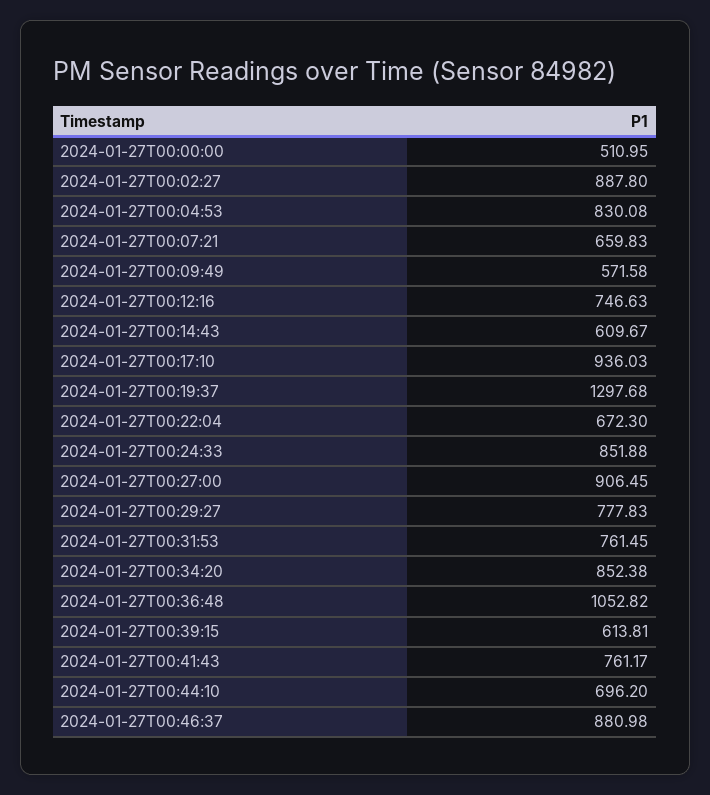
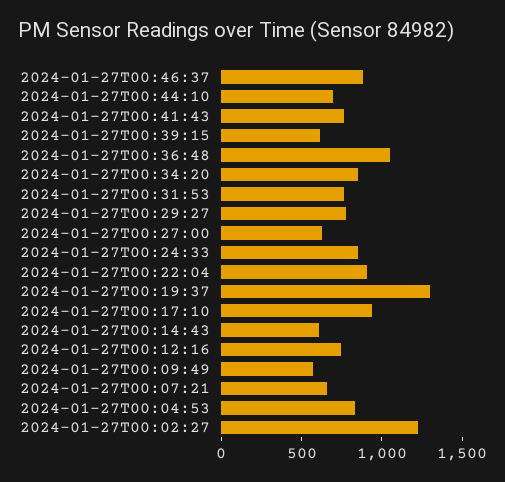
2024-01-27T00:00:00: 510.95 -> none
2024-01-27T00:02:27: 887.8 -> 1200
2024-01-27T00:22:04: 672.3 -> 900
2024-01-27T00:27:00: 906.45 -> 600

